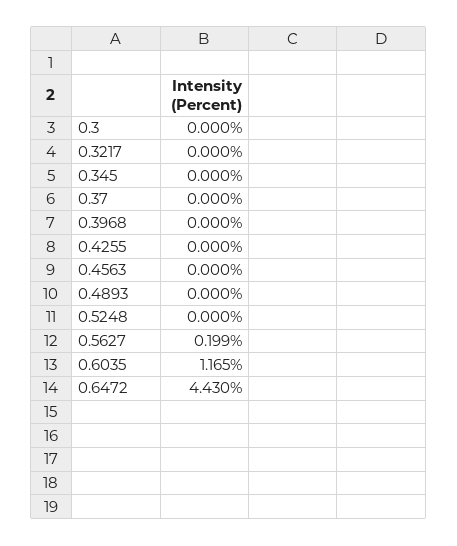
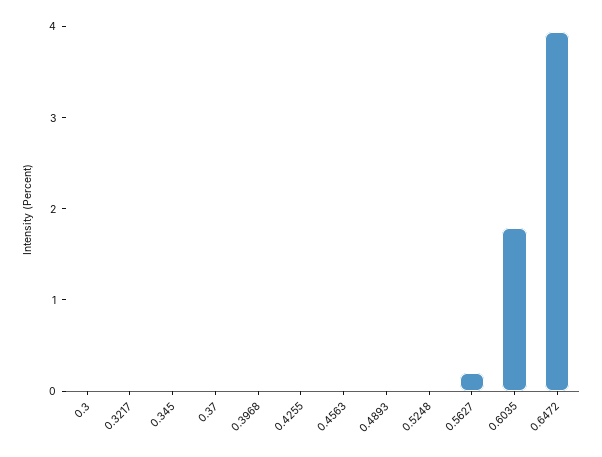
0.6035: 1.165 -> 1.8
0.6472: 4.43 -> 4

